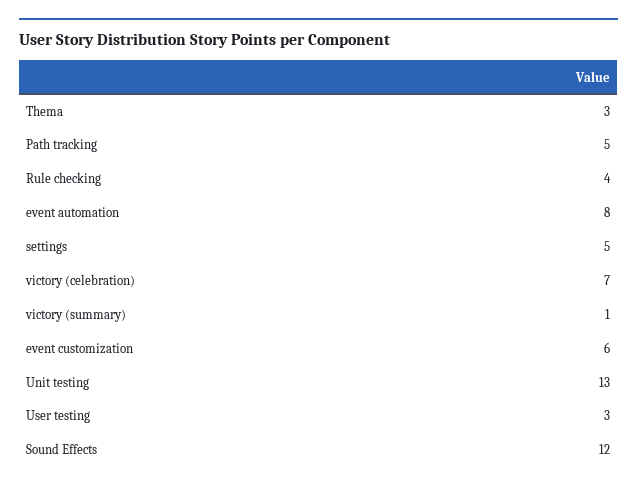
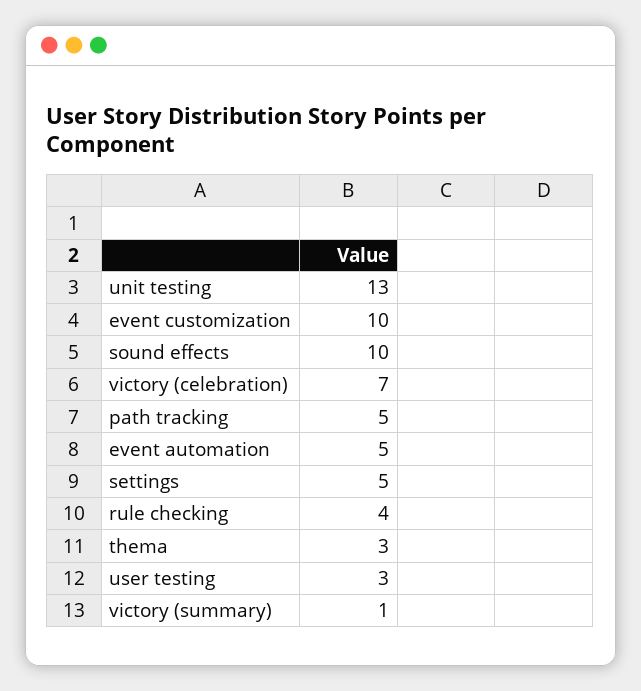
event automation: 8 -> 5
event customization: 6 -> 10
Sound Effects: 12 -> 10

